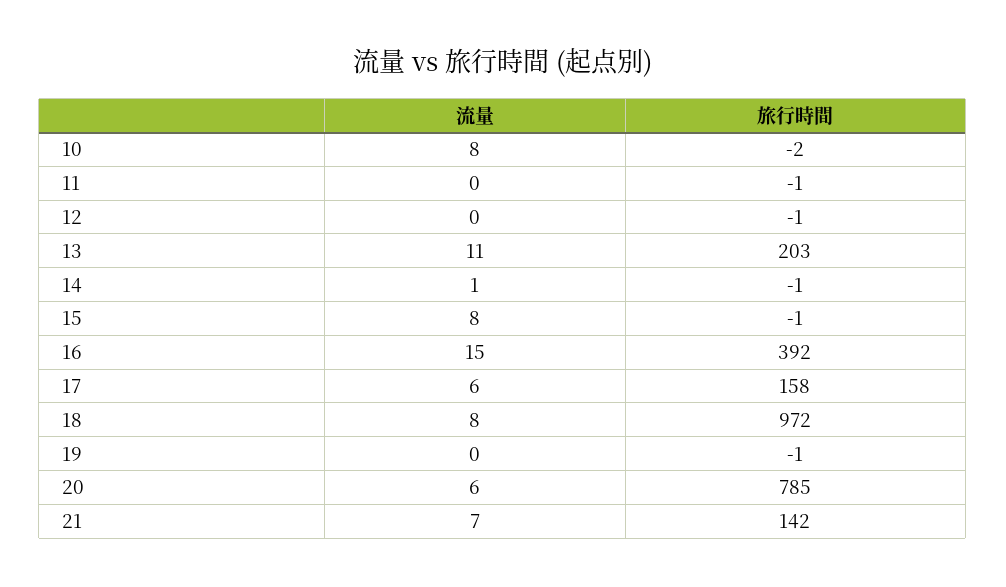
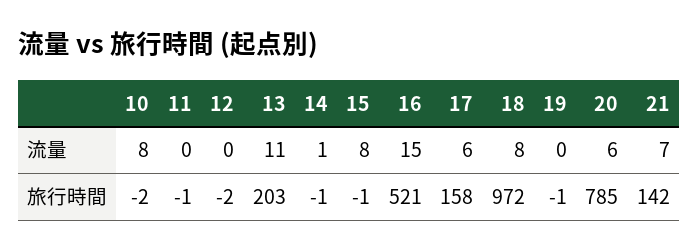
旅行時間, 12: -1 -> -2
旅行時間, 16: 392 -> 521

